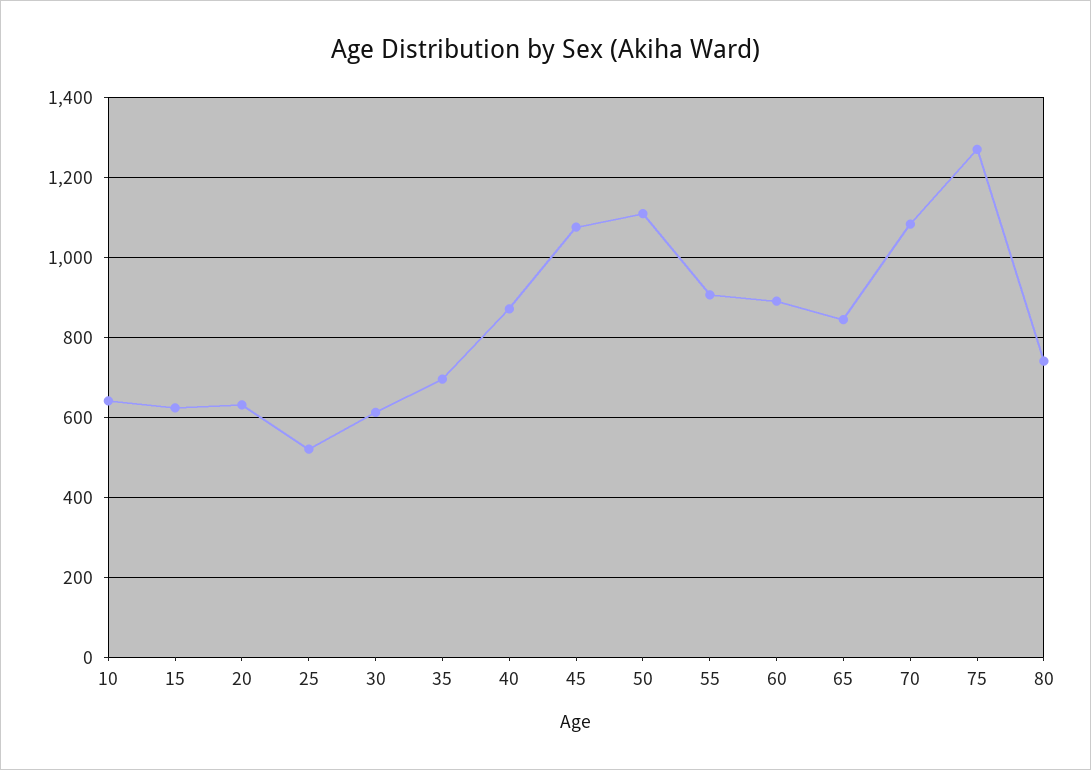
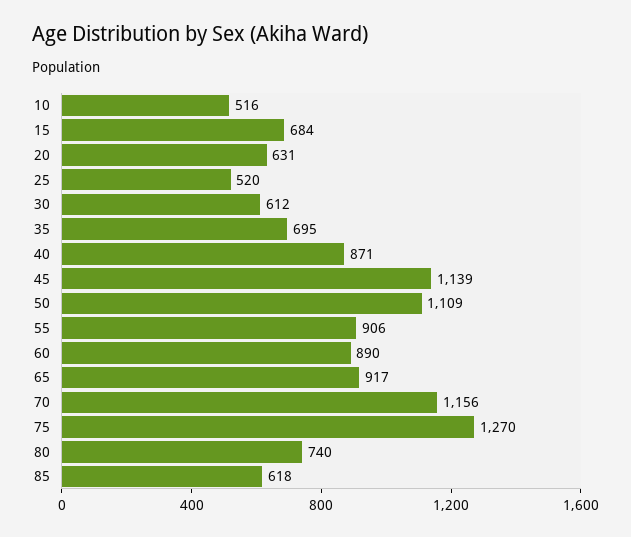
10: 640 -> 516
15: 620 -> 684
45: 1080 -> 1139
65: 840 -> 917
70: 1080 -> 1156
85: none -> 618

